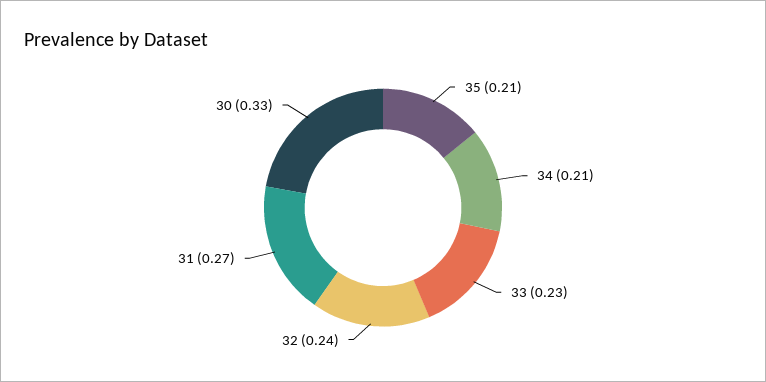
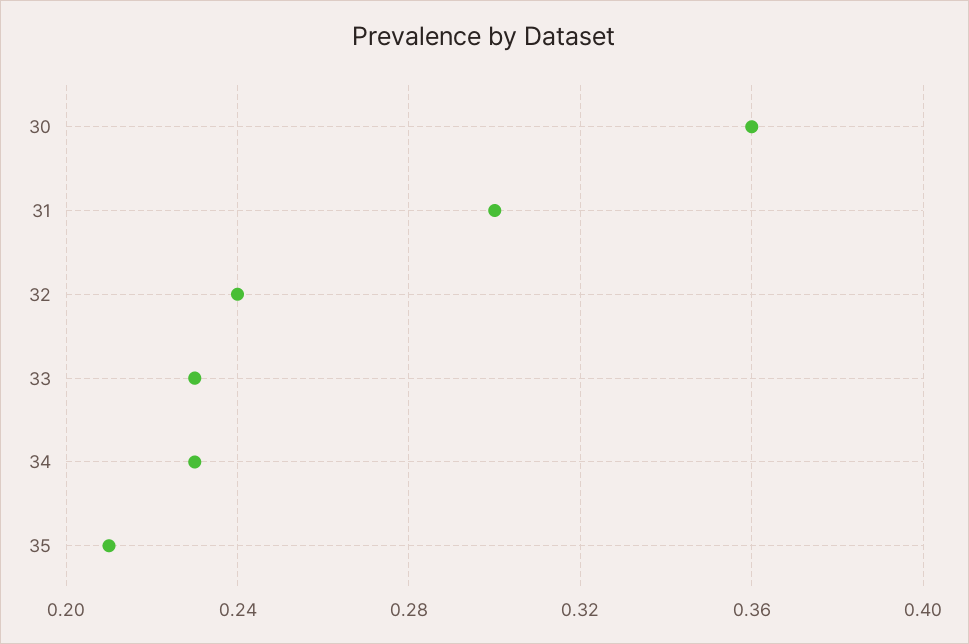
34: 0.21 -> 0.23
31: 0.27 -> 0.3
30: 0.33 -> 0.36

